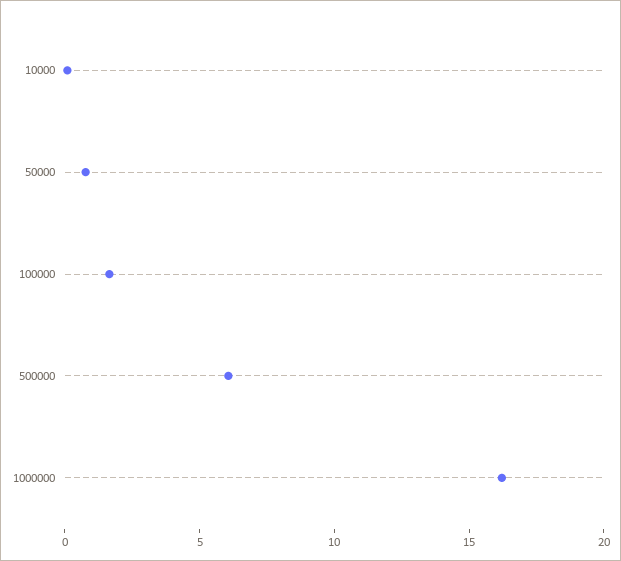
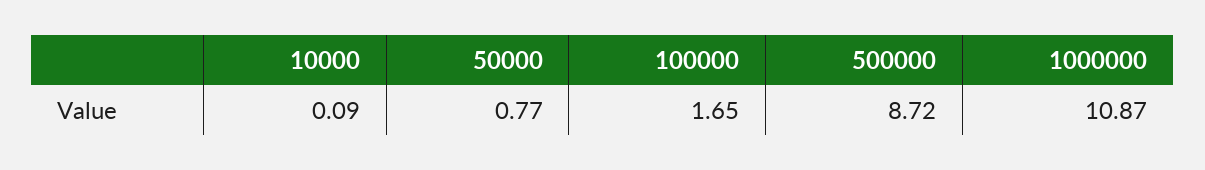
500000: 6 -> 8.72
1000000: 16 -> 10.87

